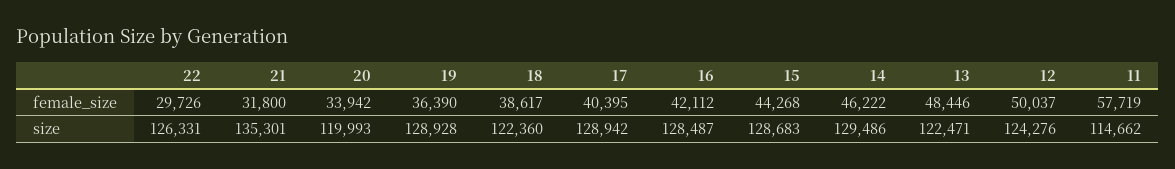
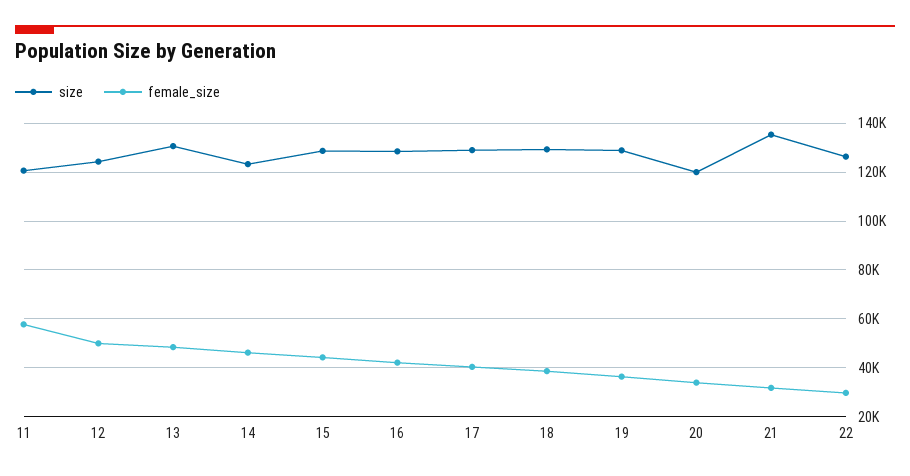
size, 18: 122360 -> 130000
size, 14: 129486 -> 122500
size, 13: 122471 -> 130000
size, 11: 114662 -> 120000

